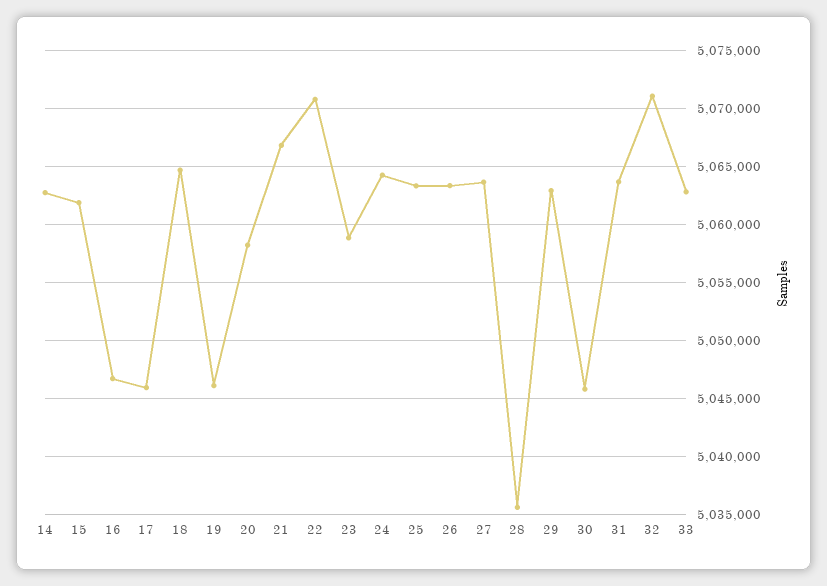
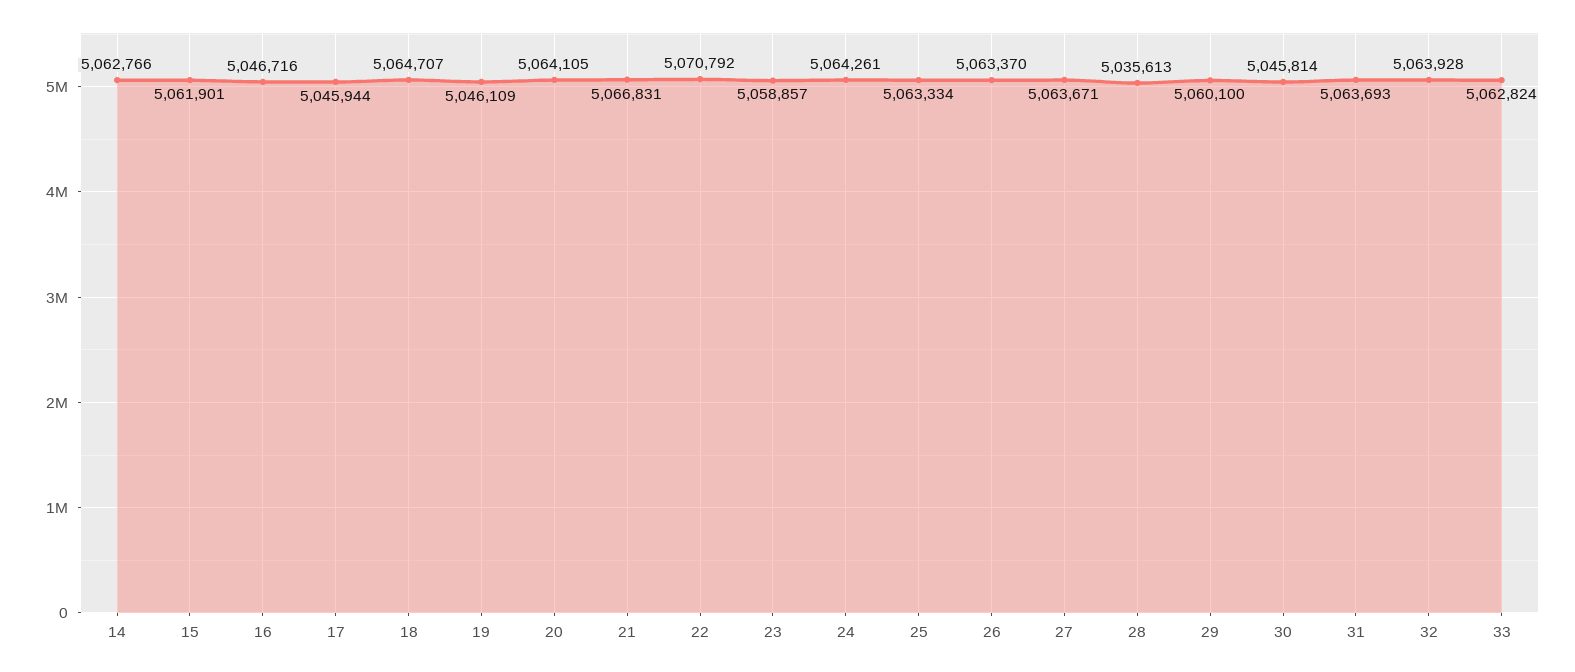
20: 5058000 -> 5064105
29: 5063000 -> 5060100
32: 5071000 -> 5063928

